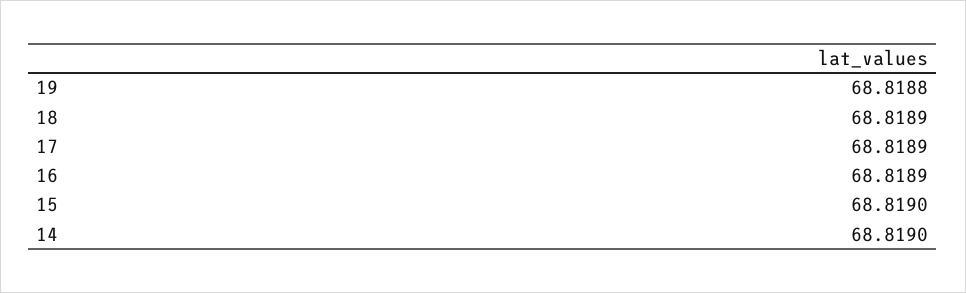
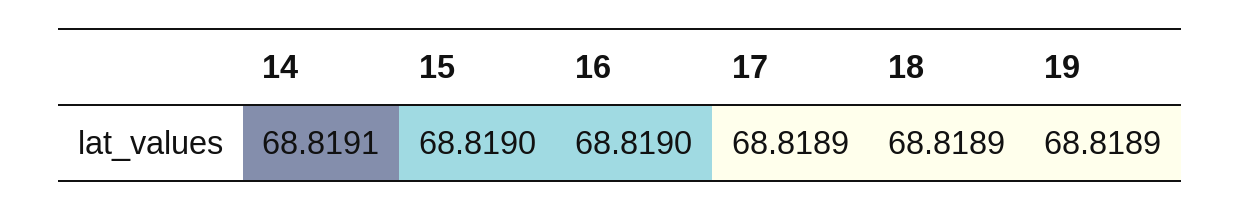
19: 68.8188 -> 68.8189
16: 68.8189 -> 68.819
14: 68.819 -> 68.8191

